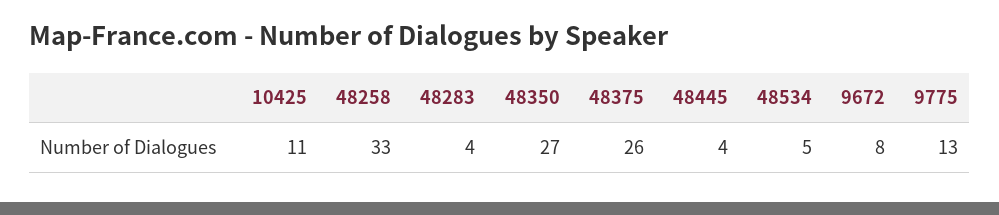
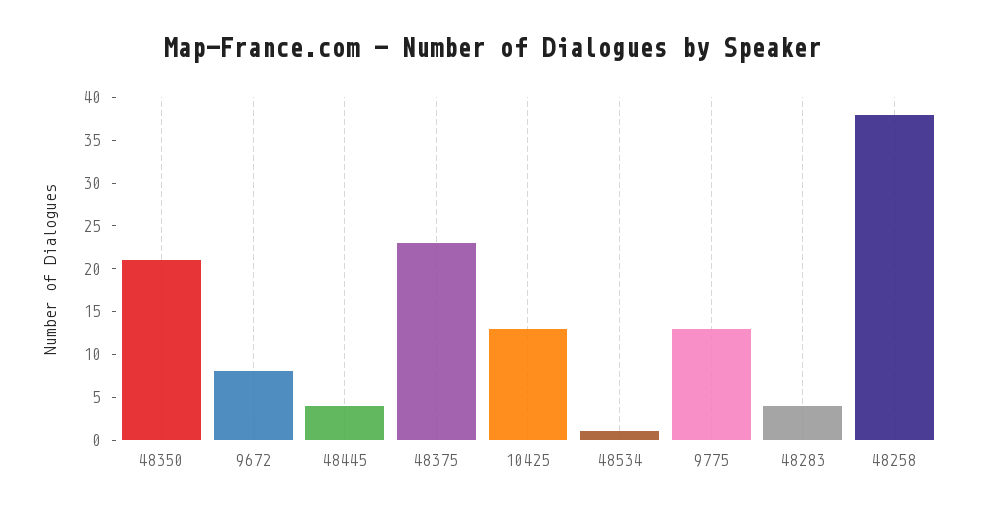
10425: 11 -> 13
48258: 33 -> 38
48350: 27 -> 21
48375: 26 -> 23
48534: 5 -> 1

